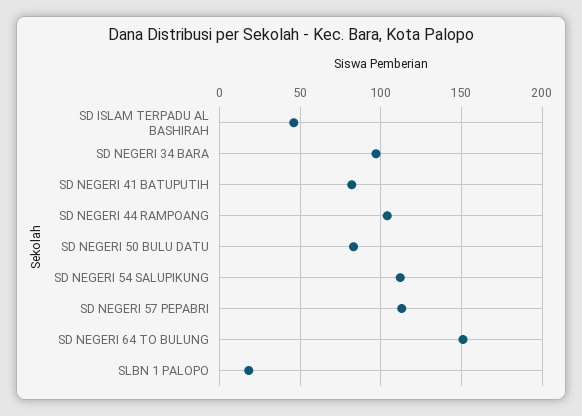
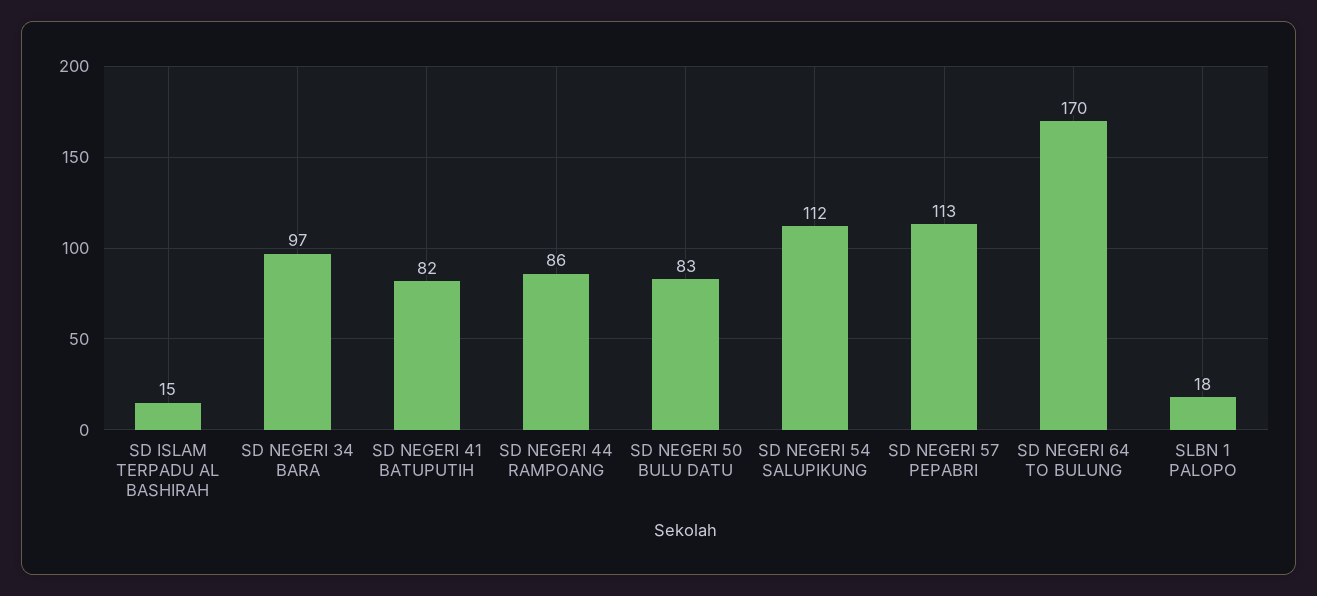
SD ISLAM TERPADU AL BASHIRAH: 45 -> 15
SD NEGERI 44 RAMPOANG: 105 -> 86
SD NEGERI 64 TO BULUNG: 150 -> 170

